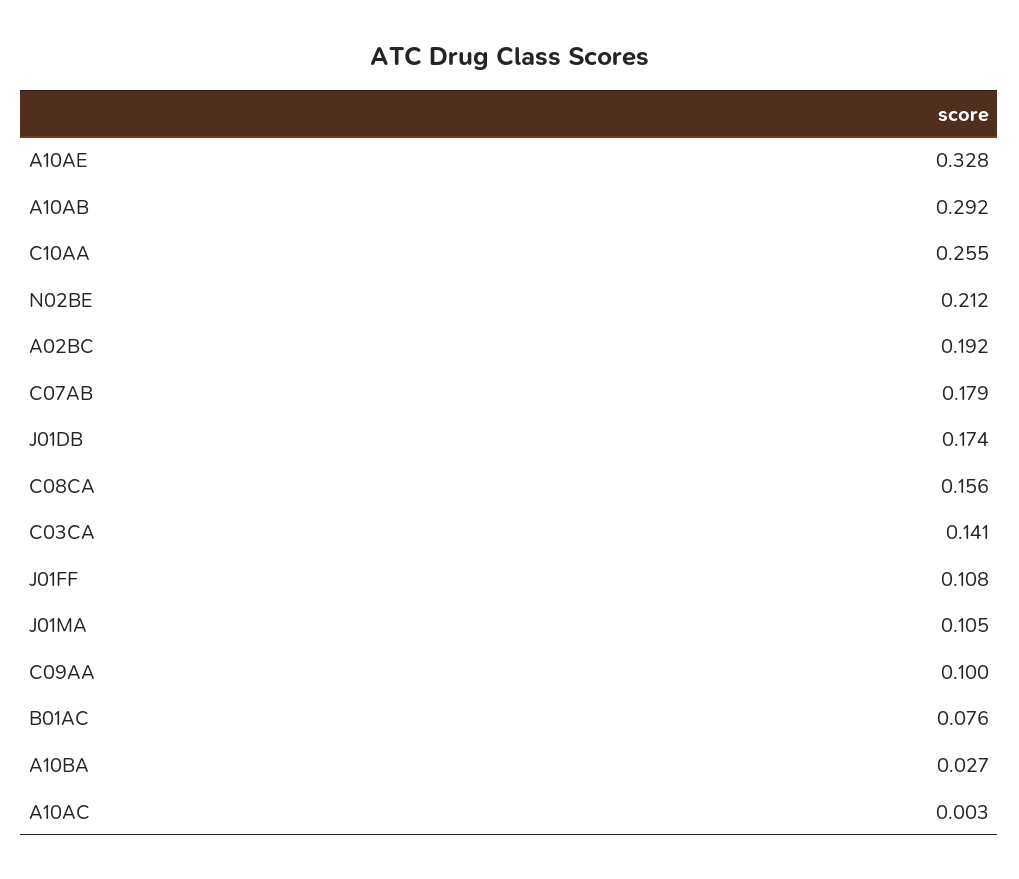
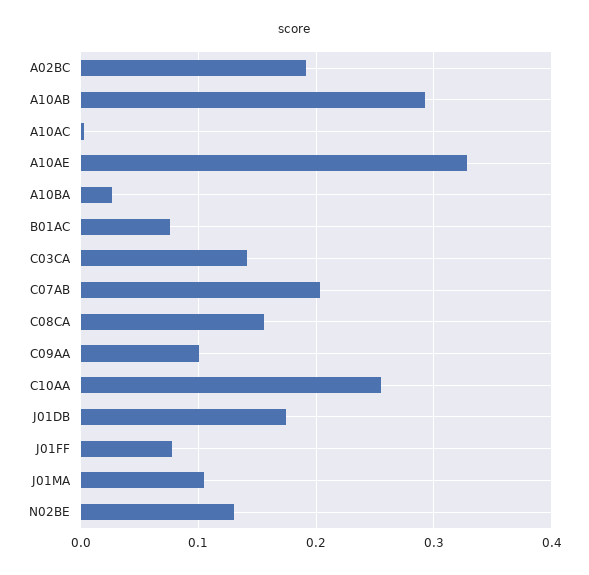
N02BE: 0.212 -> 0.13
C07AB: 0.179 -> 0.2
J01FF: 0.108 -> 0.08

